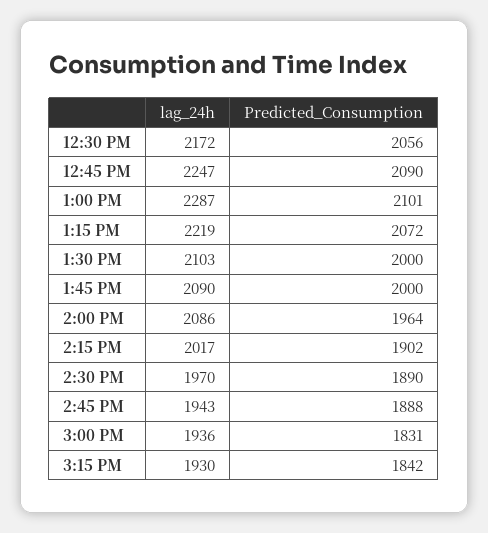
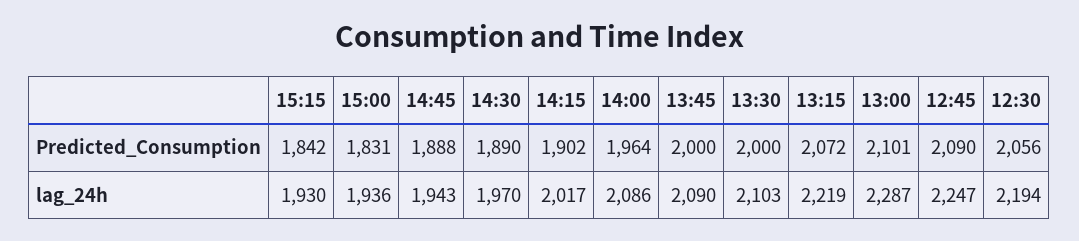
lag_24h, 12:30 PM: 2172 -> 2194

